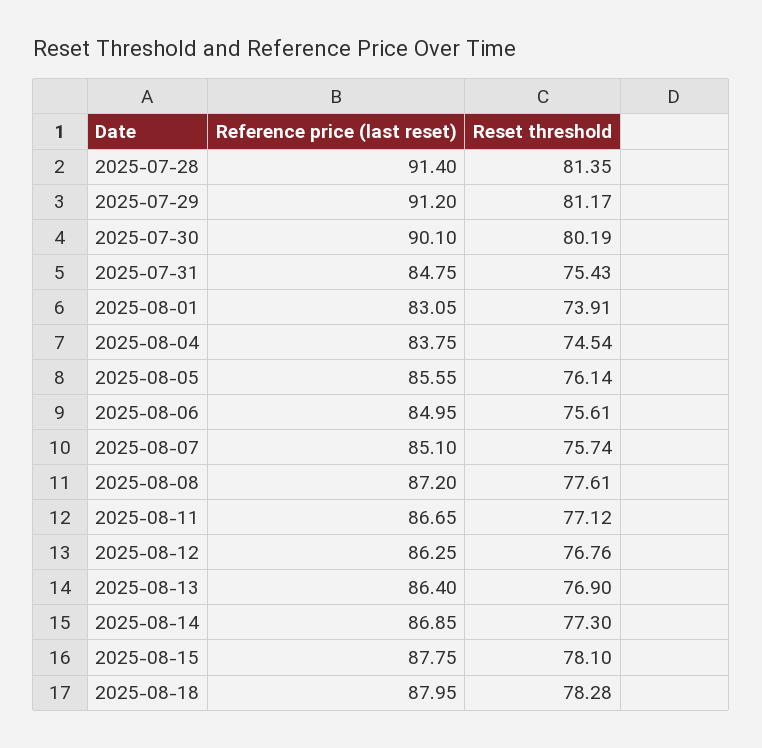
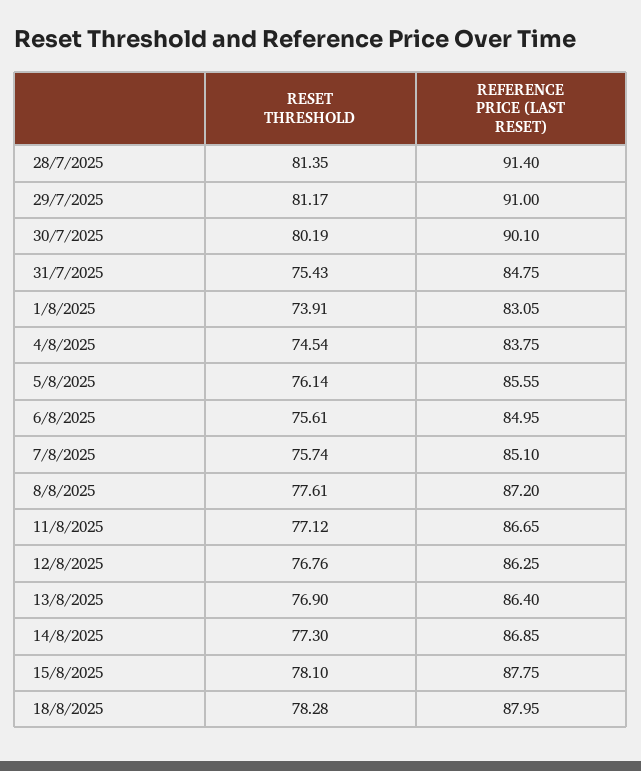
Reference price (last reset), 2025-07-29: 91.2 -> 91

